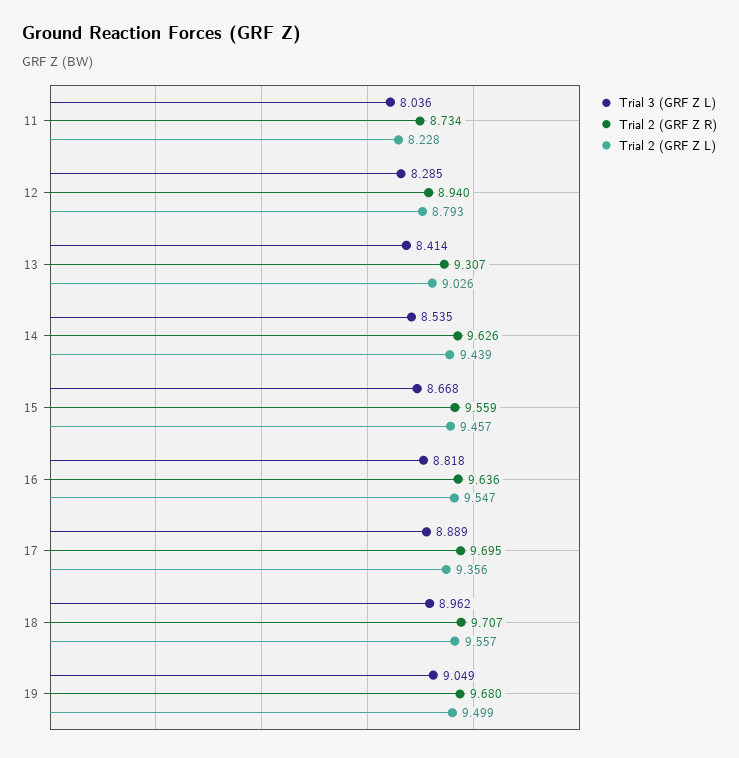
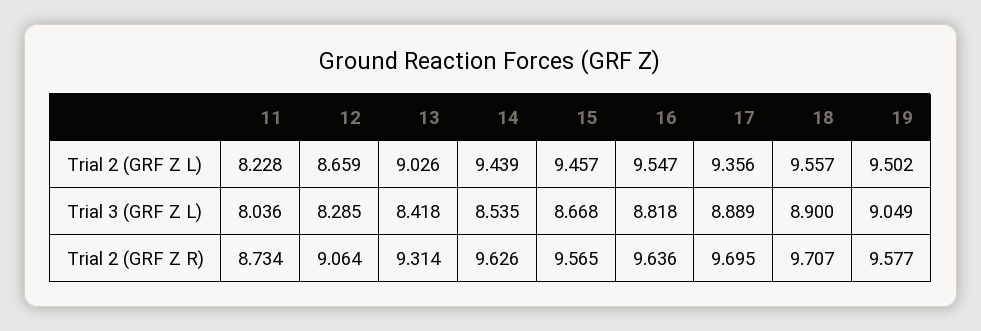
Trial 2 (GRF Z R), 12: 8.94 -> 9.064
Trial 2 (GRF Z L), 12: 8.793 -> 8.659
Trial 3 (GRF Z L), 13: 8.414 -> 8.418
Trial 2 (GRF Z R), 13: 9.307 -> 9.314
Trial 2 (GRF Z R), 15: 9.559 -> 9.565
Trial 3 (GRF Z L), 18: 8.962 -> 8.9
Trial 2 (GRF Z R), 19: 9.68 -> 9.577
Trial 2 (GRF Z L), 19: 9.499 -> 9.502

